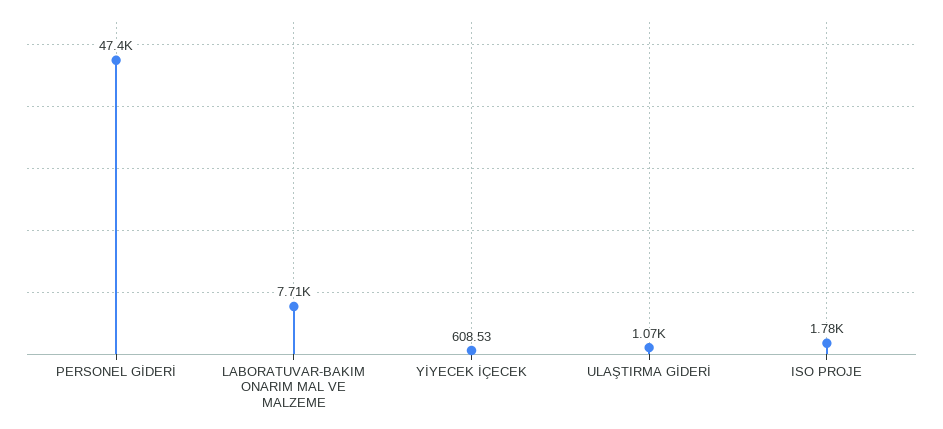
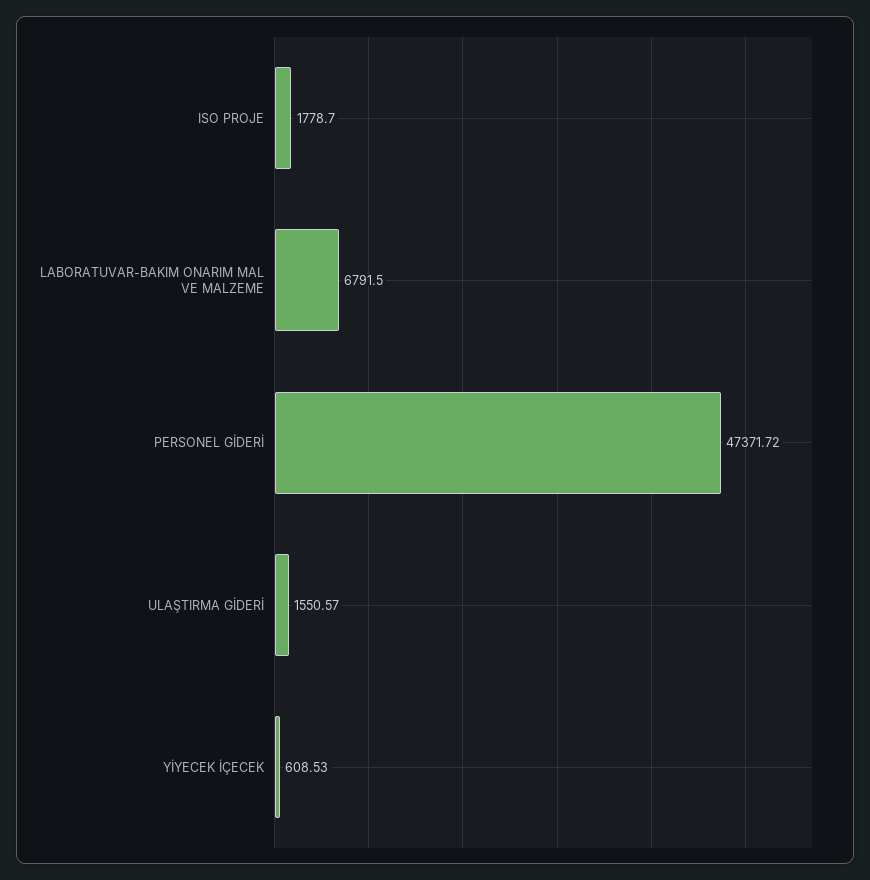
LABORATUVAR-BAKIM ONARIM MAL VE MALZEME: 7710 -> 6791.5
ULAŞTIRMA GİDERİ: 1070 -> 1550.57

